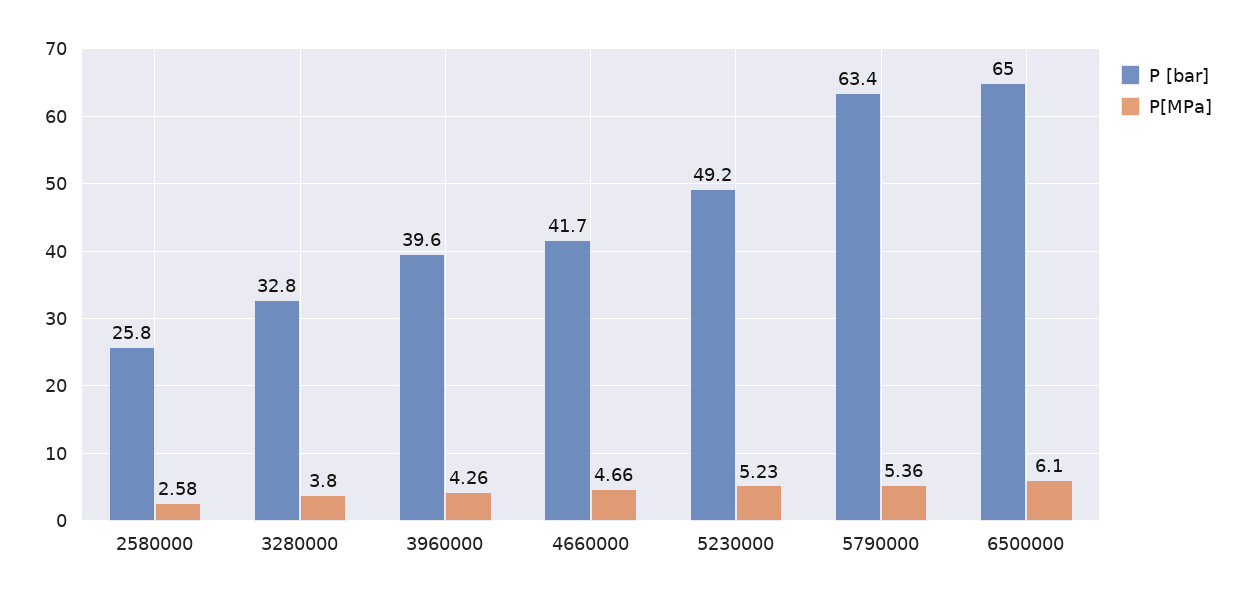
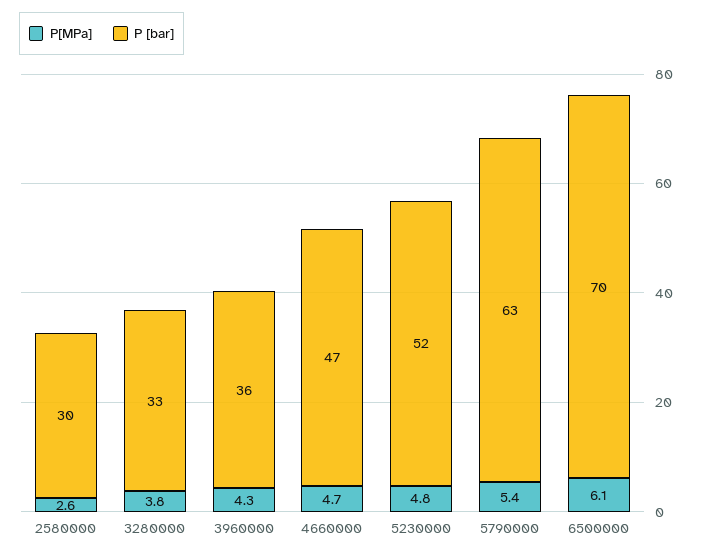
P [bar], 2580000: 25.8 -> 30
P [bar], 3960000: 39.6 -> 36
P [bar], 4660000: 41.7 -> 47
P [bar], 5230000: 49.2 -> 52
P[MPa], 5230000: 5.23 -> 4.8
P [bar], 6500000: 65 -> 70

